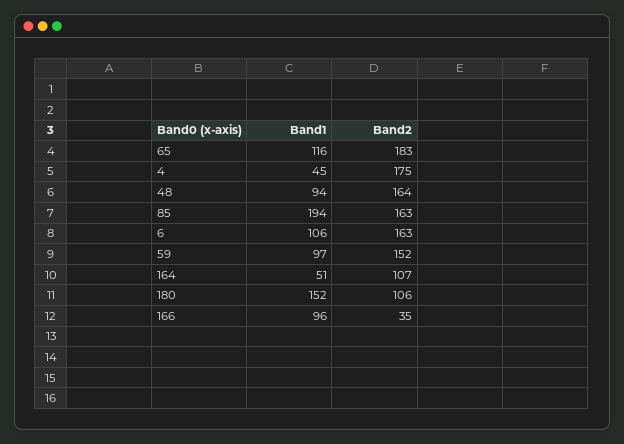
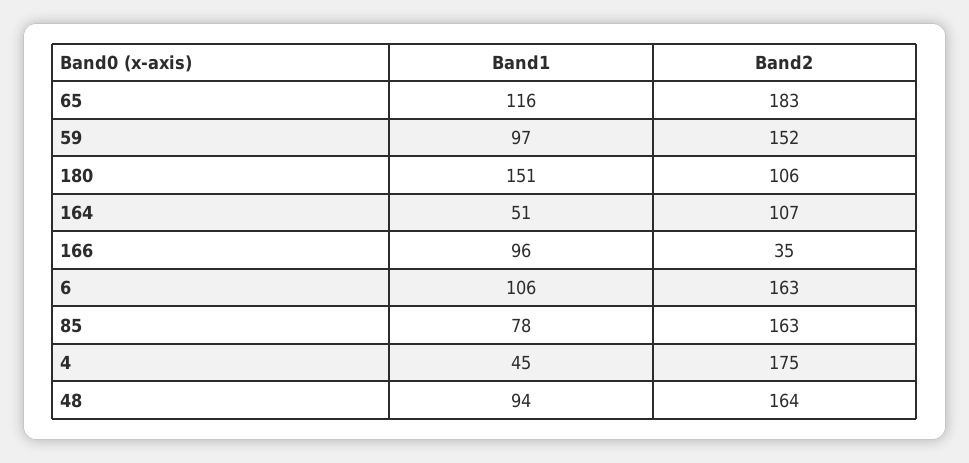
Band1, 85: 194 -> 78
Band1, 180: 152 -> 151

